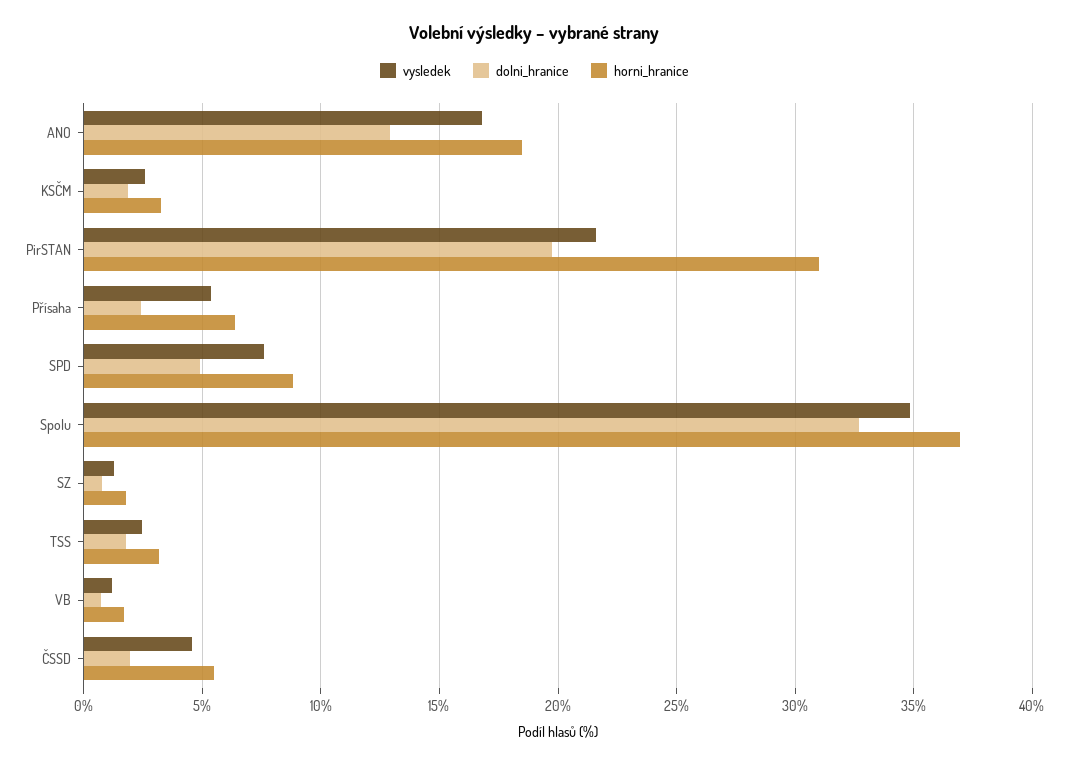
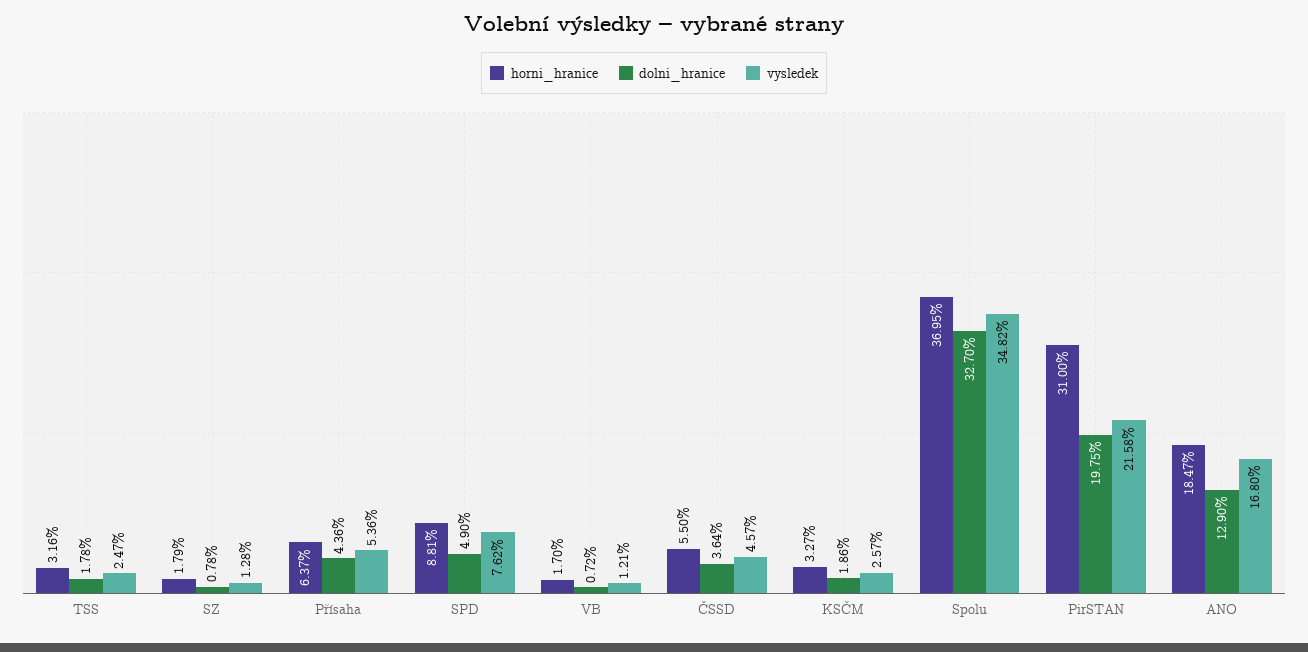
dolni_hranice, Přísaha: 2.5 -> 4.36
dolni_hranice, ČSSD: 2 -> 3.64

